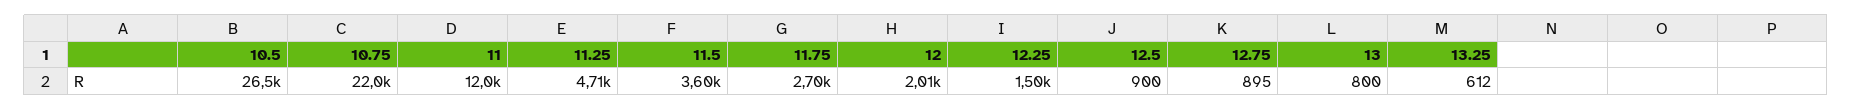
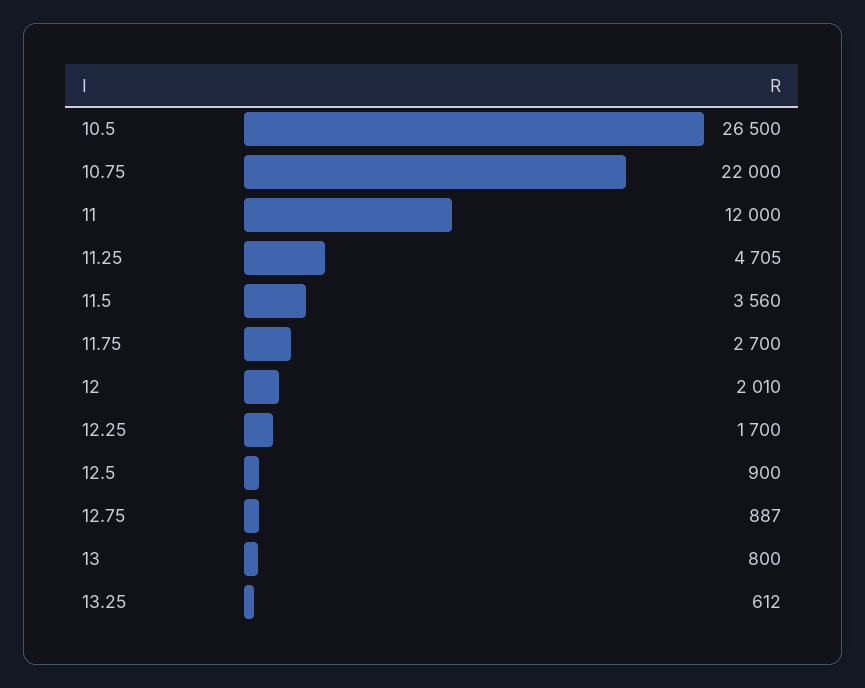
11.5: 3600 -> 3560
12.25: 1500 -> 1700
12.75: 895 -> 887

